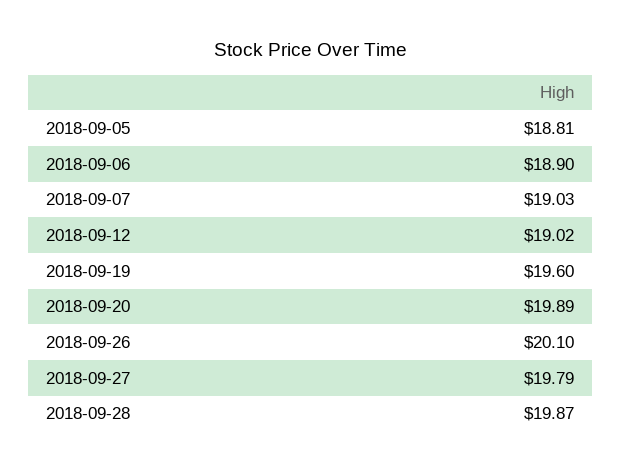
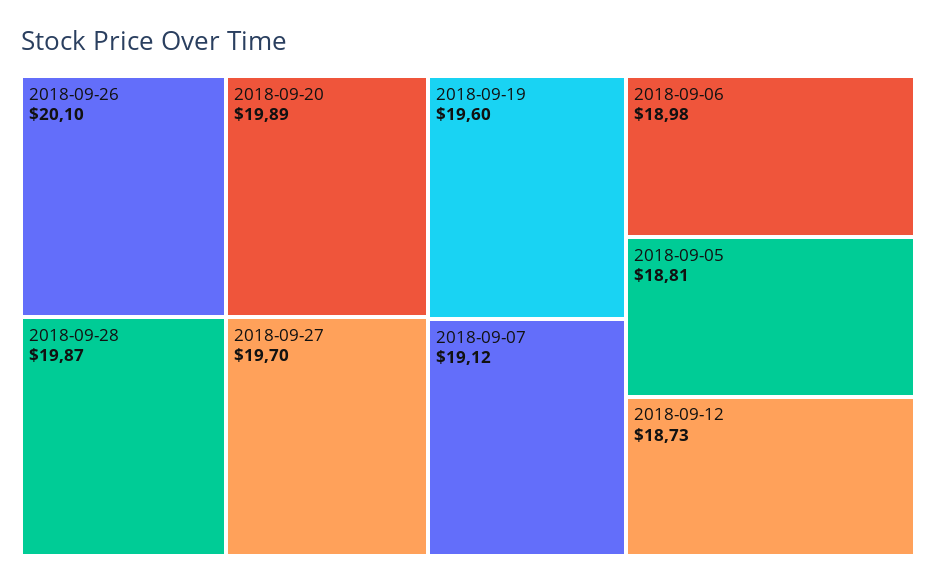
2018-09-06: 18.9 -> 18.98
2018-09-07: 19.03 -> 19.12
2018-09-12: 19.02 -> 18.73
2018-09-27: 19.79 -> 19.7

